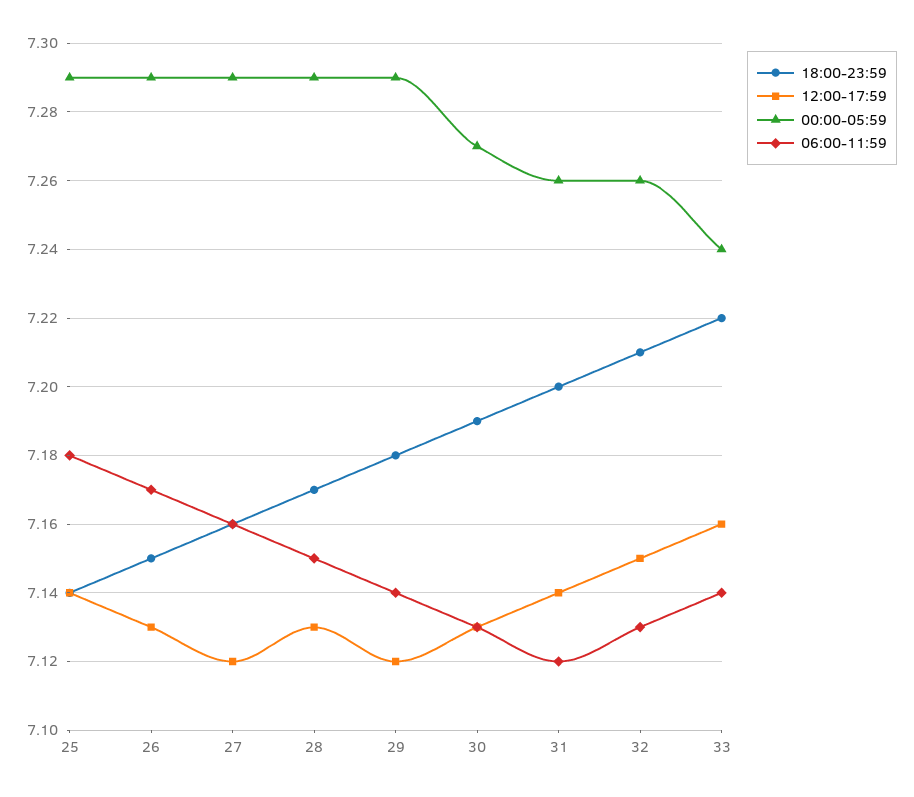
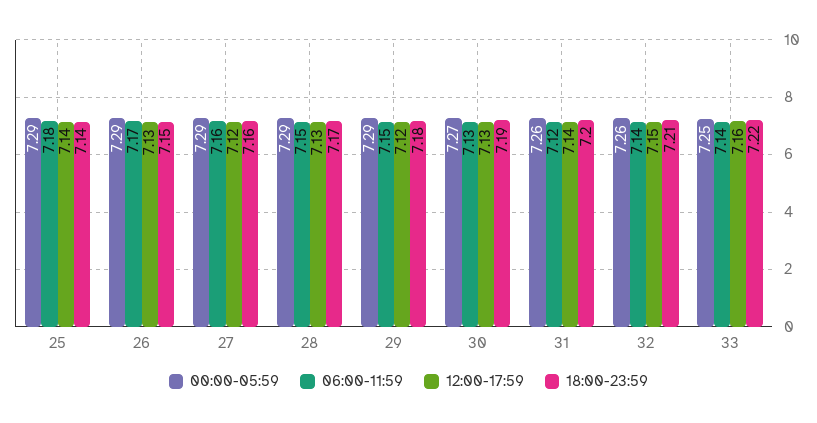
06:00-11:59, 29: 7.14 -> 7.15
06:00-11:59, 32: 7.13 -> 7.14
00:00-05:59, 33: 7.24 -> 7.25

